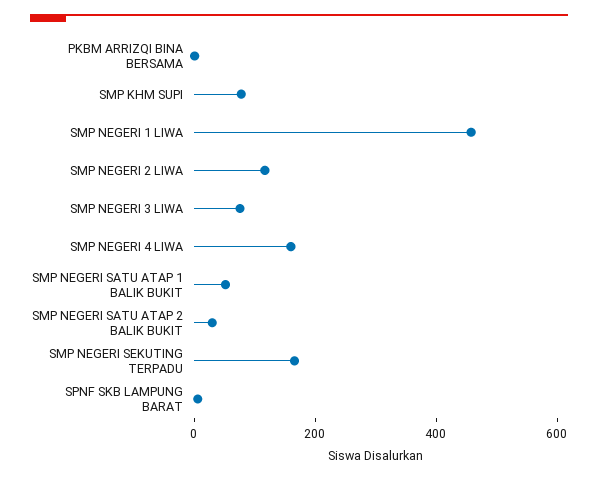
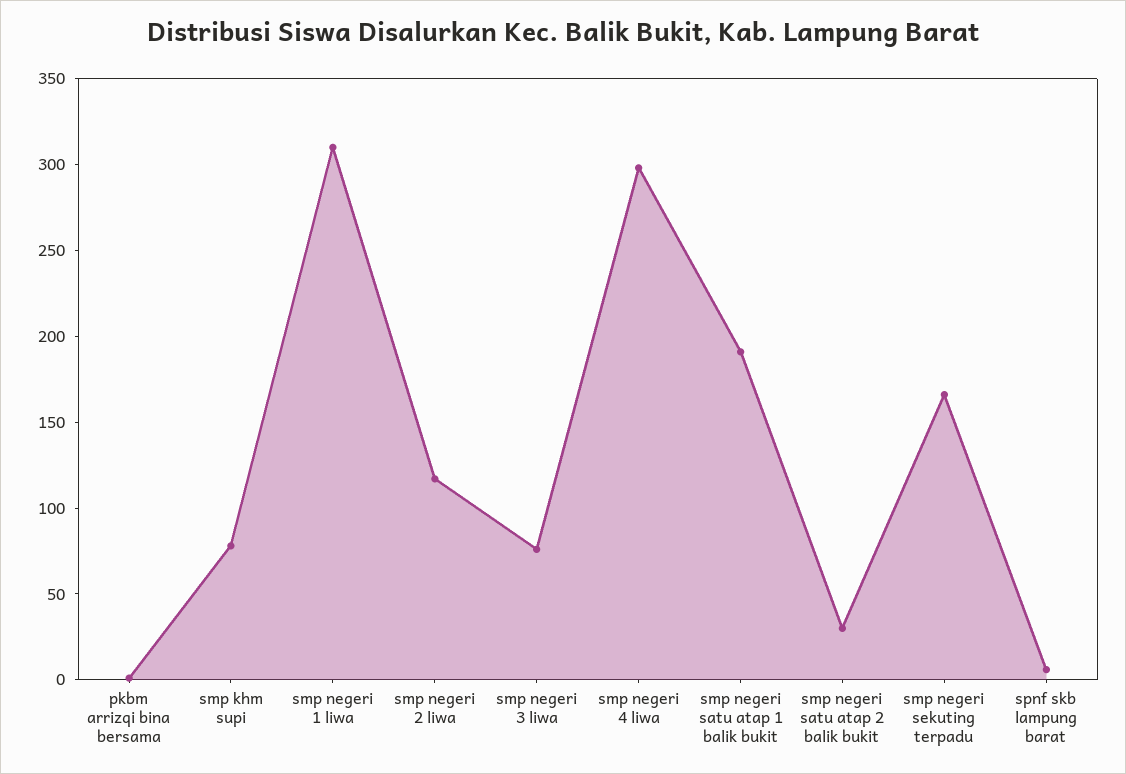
SMP NEGERI 1 LIWA: 450 -> 310
SMP NEGERI 4 LIWA: 150 -> 300
SMP NEGERI SATU ATAP 1 BALIK BUKIT: 50 -> 190

